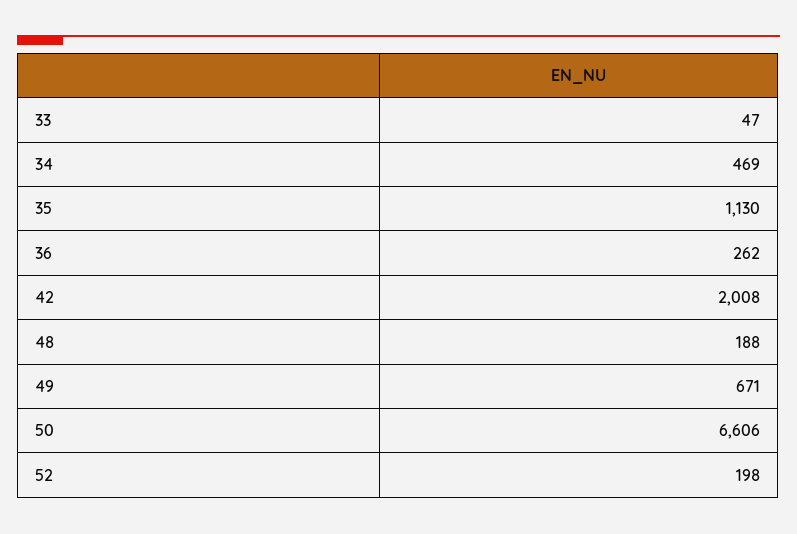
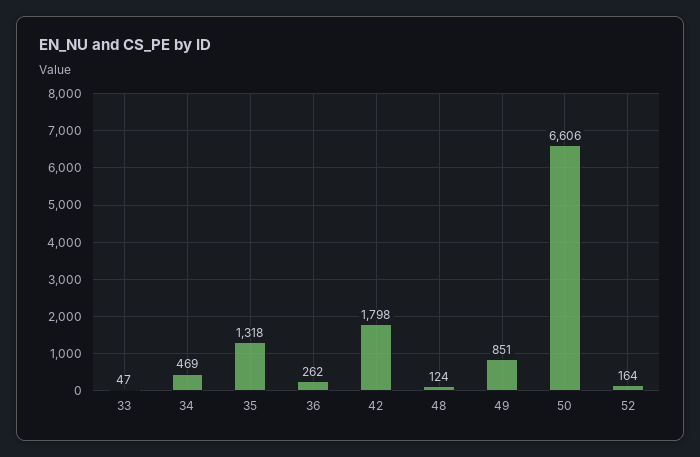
35: 1130 -> 1318
42: 2008 -> 1798
48: 188 -> 124
49: 671 -> 851
52: 198 -> 164

